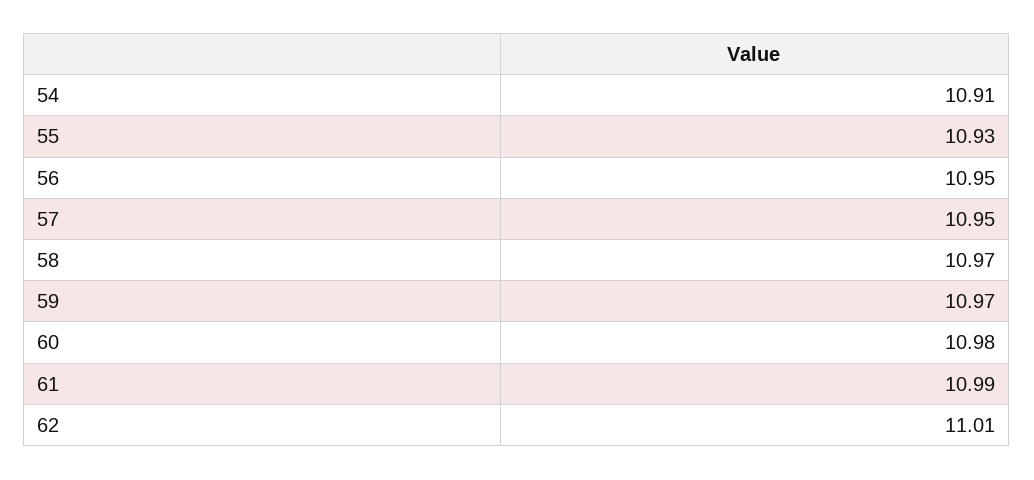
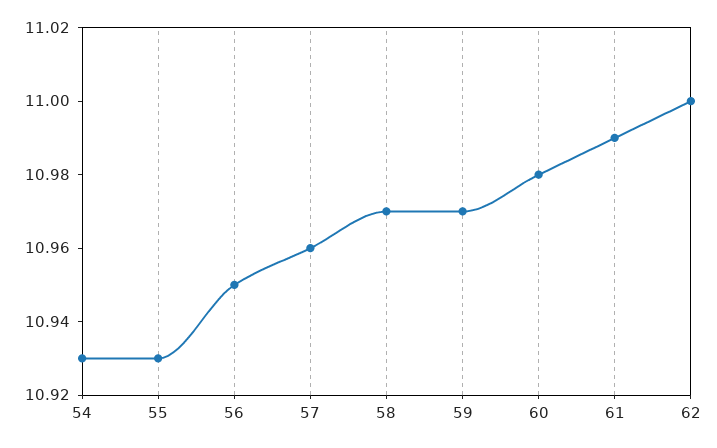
54: 10.91 -> 10.93
57: 10.95 -> 10.96
62: 11.01 -> 11

